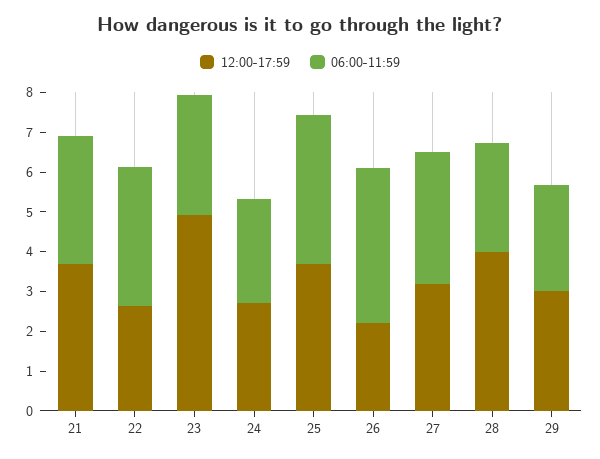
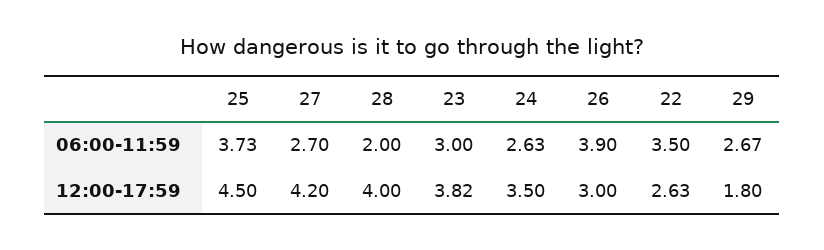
12:00-17:59, 21: 3.75 -> none
06:00-11:59, 21: 3.25 -> none
12:00-17:59, 23: 5 -> 3.82
12:00-17:59, 24: 2.75 -> 3.5
12:00-17:59, 25: 3.75 -> 4.5
12:00-17:59, 26: 2.25 -> 3
12:00-17:59, 27: 3.25 -> 4.2
06:00-11:59, 27: 3.25 -> 2.7
06:00-11:59, 28: 2.75 -> 2
12:00-17:59, 29: 3 -> 1.8

